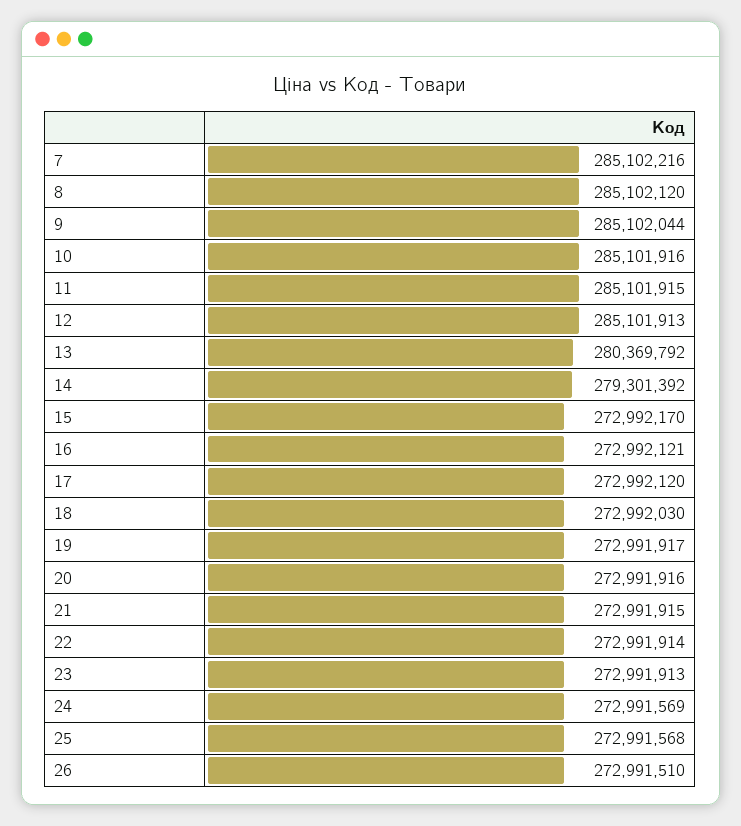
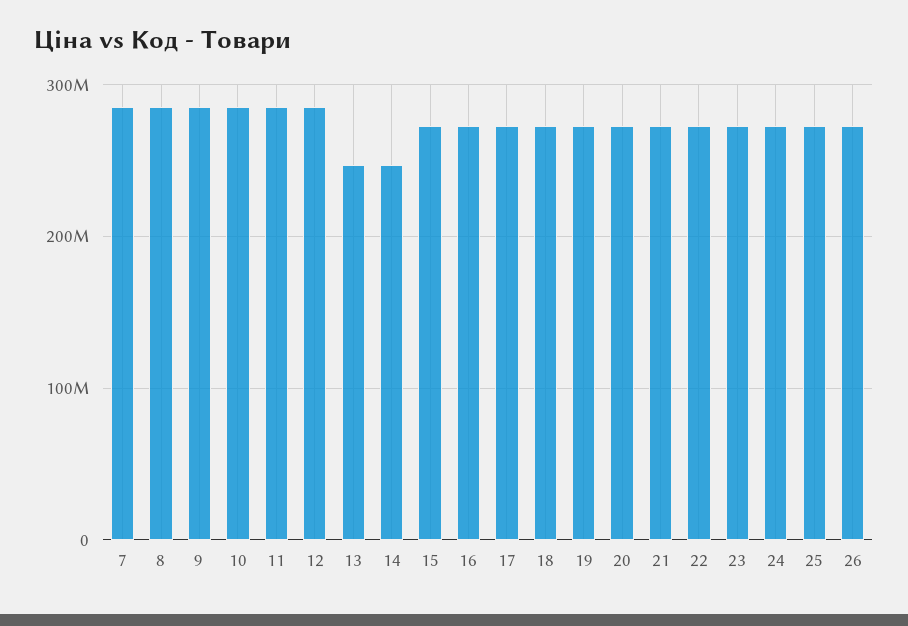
13: 280369792 -> 250000000
14: 279301392 -> 250000000

